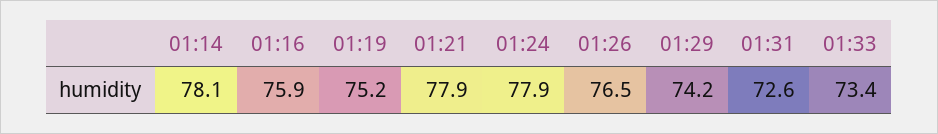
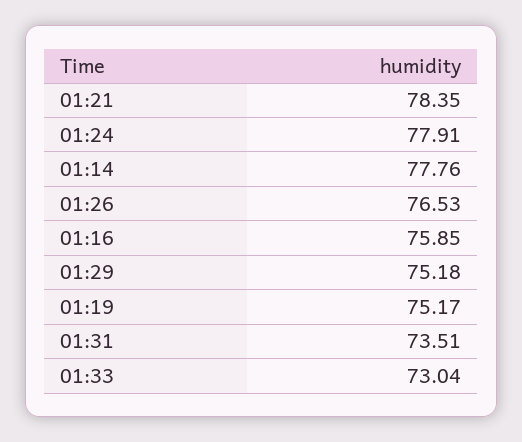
01:14: 78.1 -> 77.76
01:21: 77.9 -> 78.35
01:29: 74.2 -> 75.18
01:31: 72.6 -> 73.51
01:33: 73.4 -> 73.04

